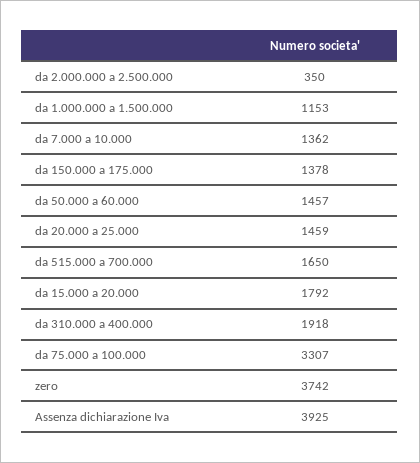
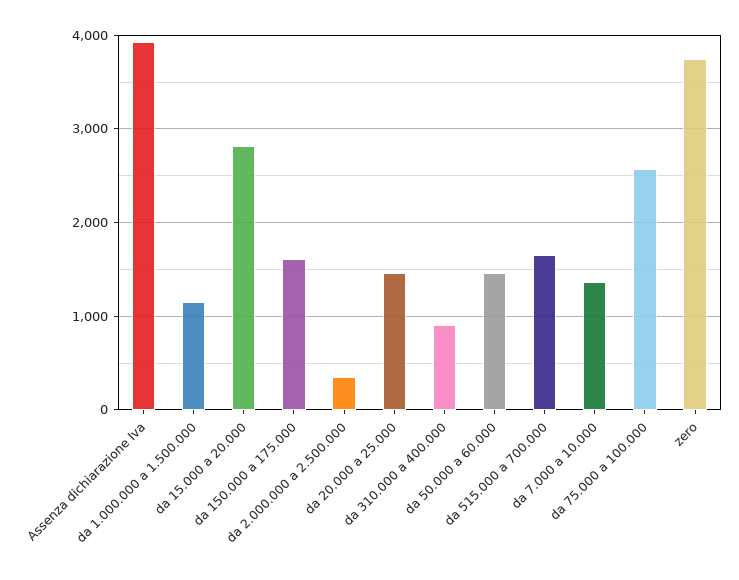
da 150.000 a 175.000: 1378 -> 1600
da 15.000 a 20.000: 1792 -> 2800
da 310.000 a 400.000: 1918 -> 900
da 75.000 a 100.000: 3307 -> 2600

